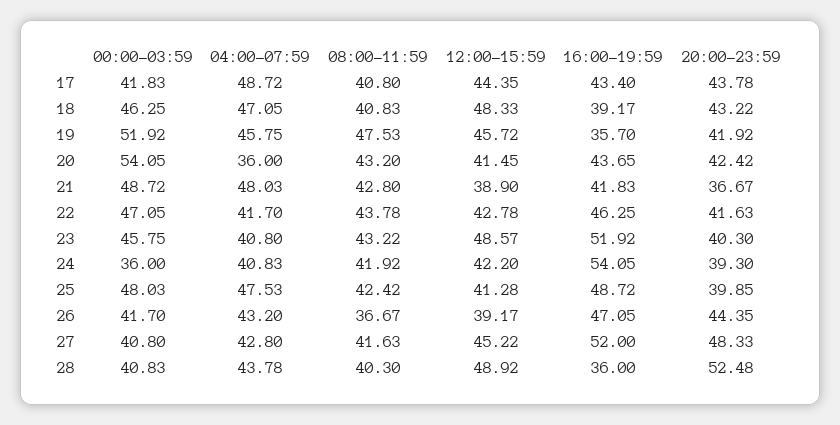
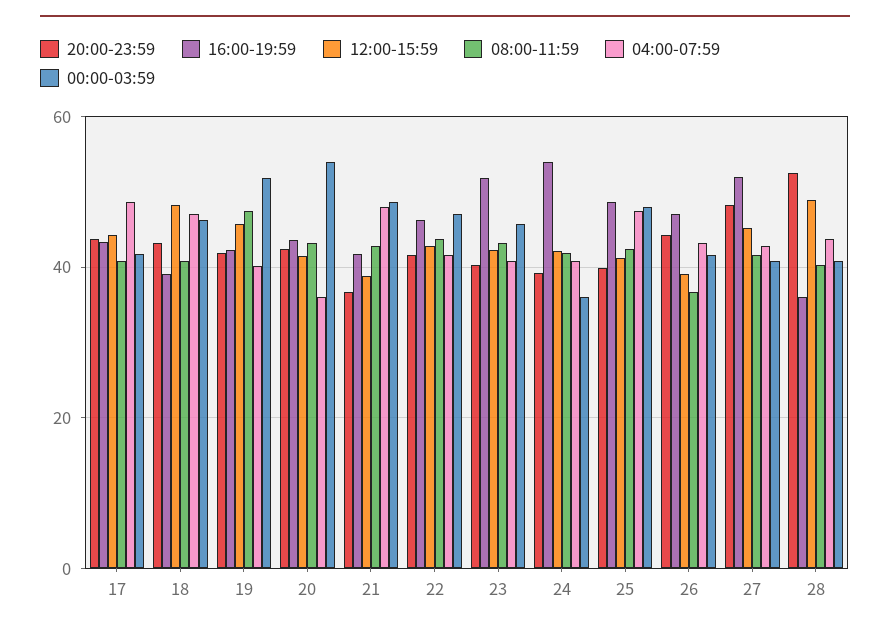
04:00-07:59, 19: 45.75 -> 40
16:00-19:59, 19: 35.7 -> 42
12:00-15:59, 23: 48.57 -> 42

